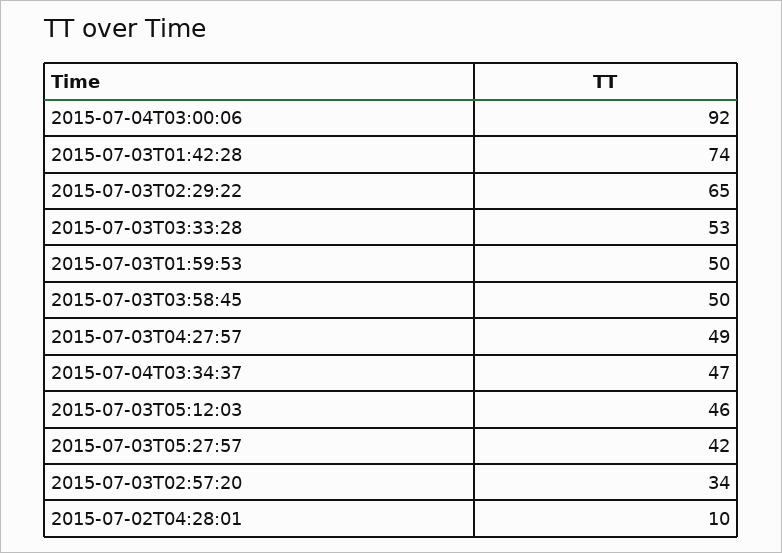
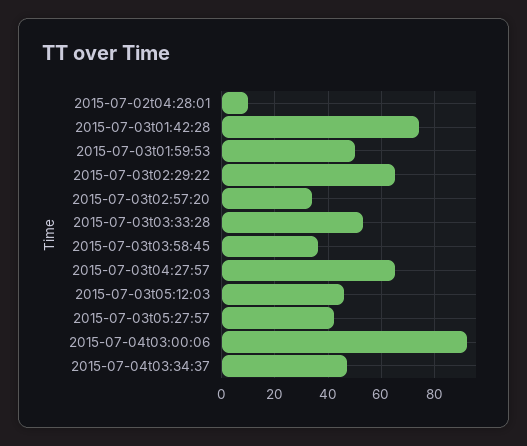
2015-07-03T03:58:45: 50 -> 35
2015-07-03T04:27:57: 49 -> 65

